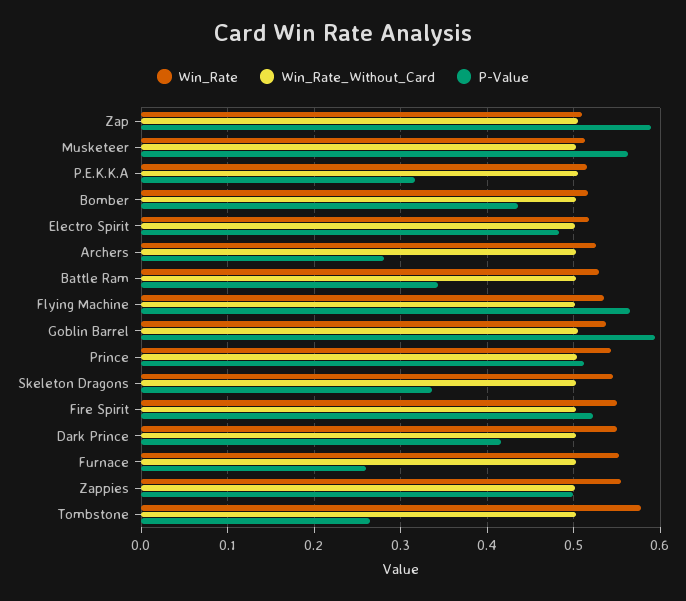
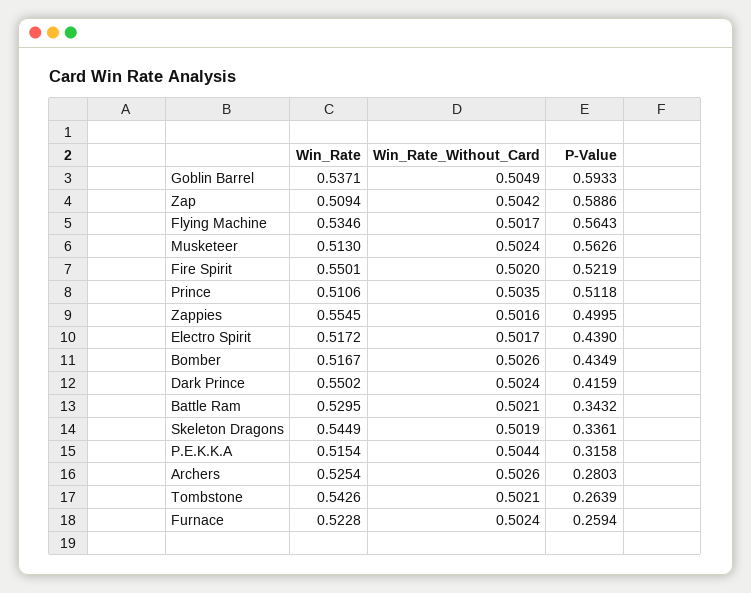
P-Value, Electro Spirit: 0.48 -> 0.439
Win_Rate, Prince: 0.54 -> 0.5106
Win_Rate, Furnace: 0.55 -> 0.5228
Win_Rate, Tombstone: 0.58 -> 0.5426

